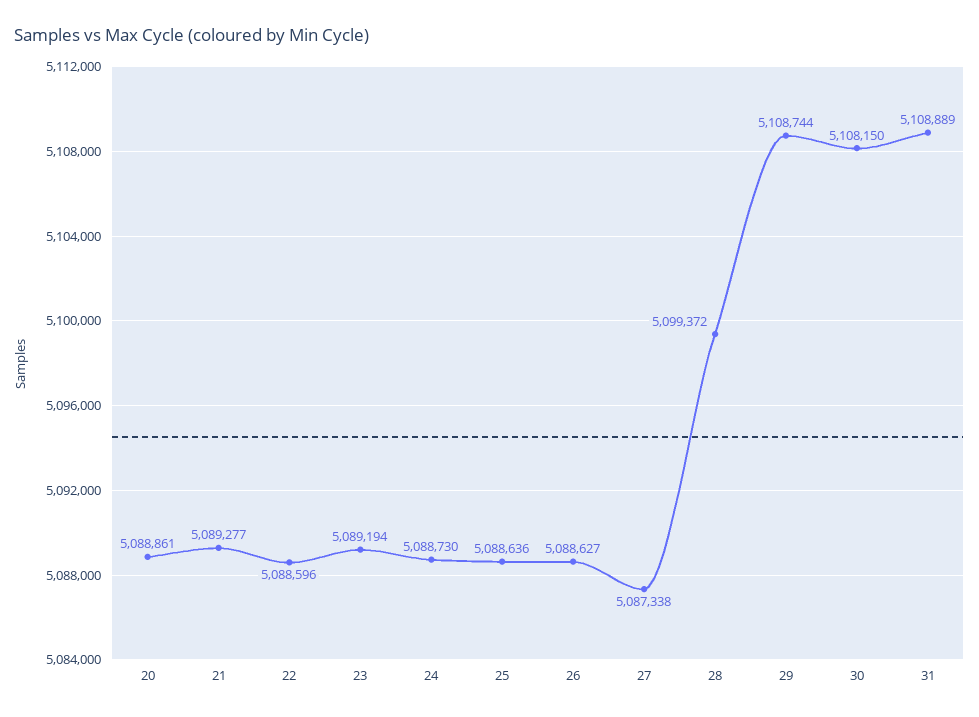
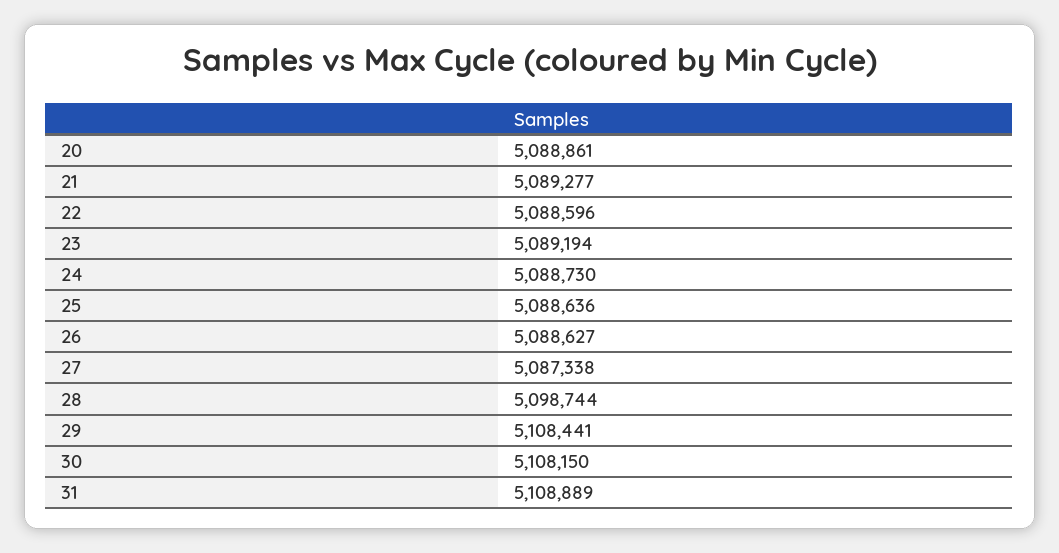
28: 5099372 -> 5098744
29: 5108744 -> 5108441

